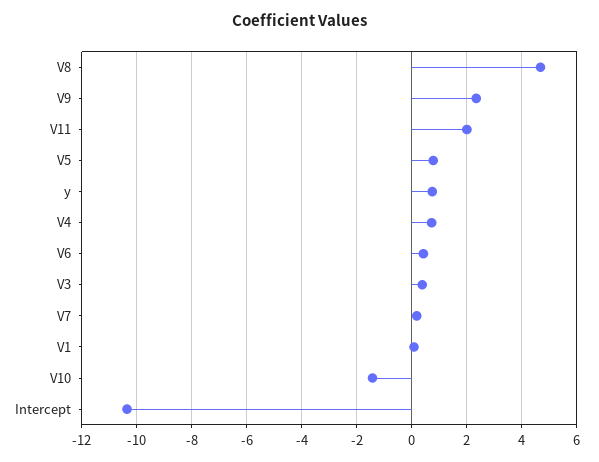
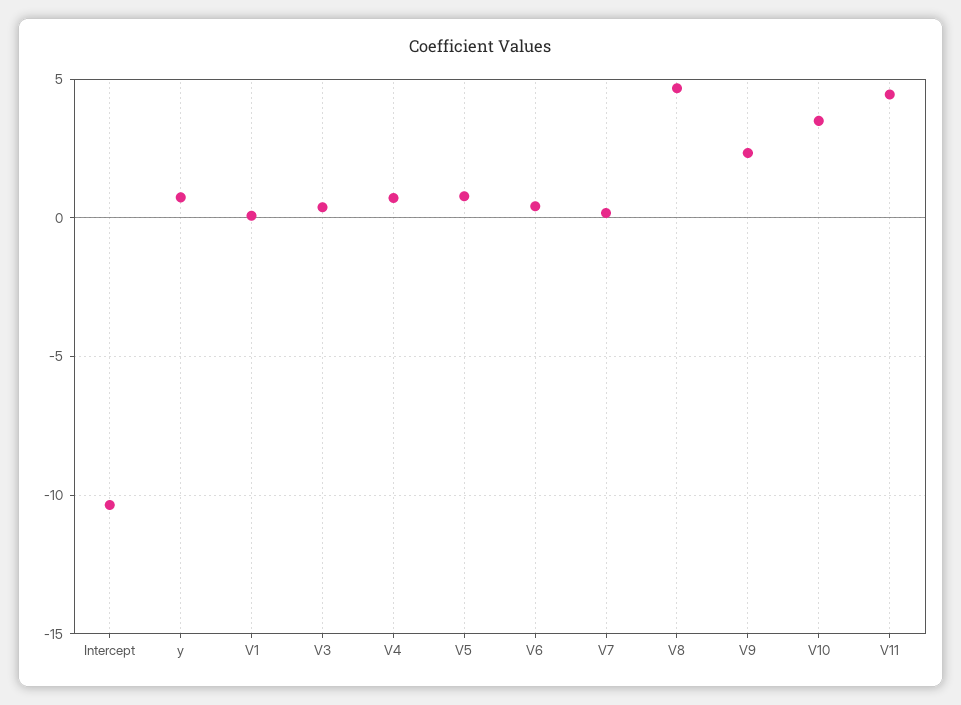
V11: 2 -> 4.5
V10: -1.5 -> 3.5

